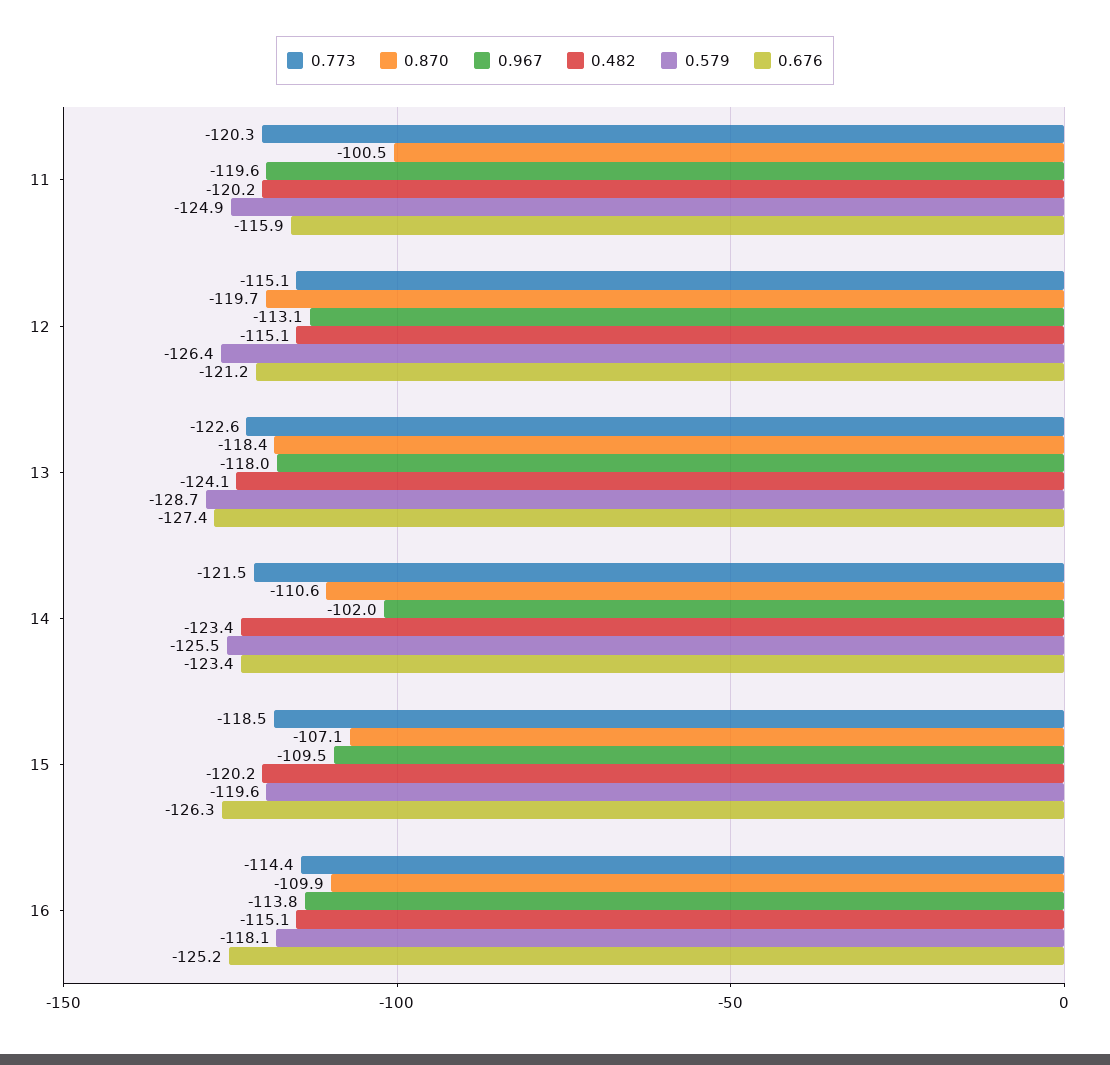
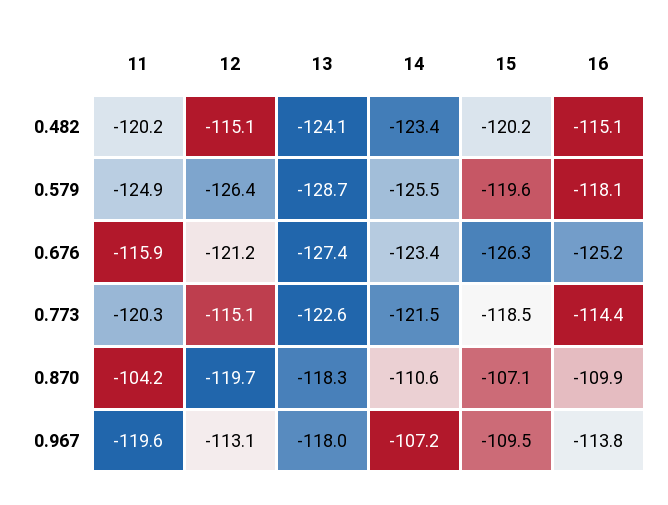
0.870, 11: -100.5 -> -104.2
0.870, 13: -118.4 -> -118.3
0.967, 14: -102 -> -107.2

